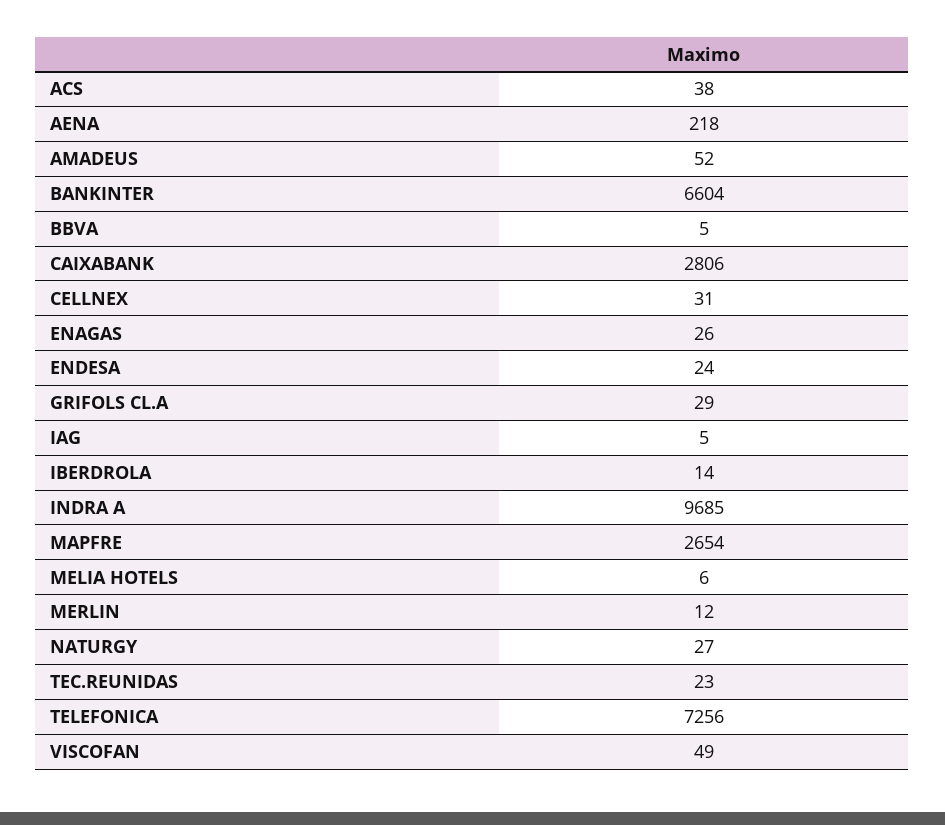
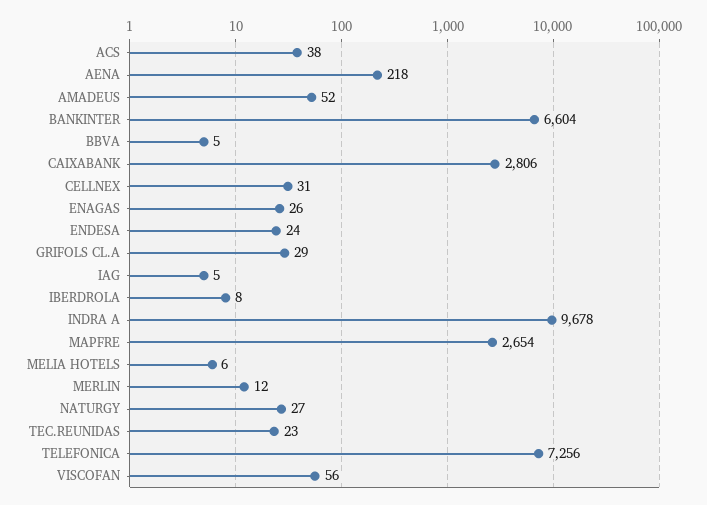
IBERDROLA: 14 -> 8
INDRA A: 9685 -> 9678
VISCOFAN: 49 -> 56

